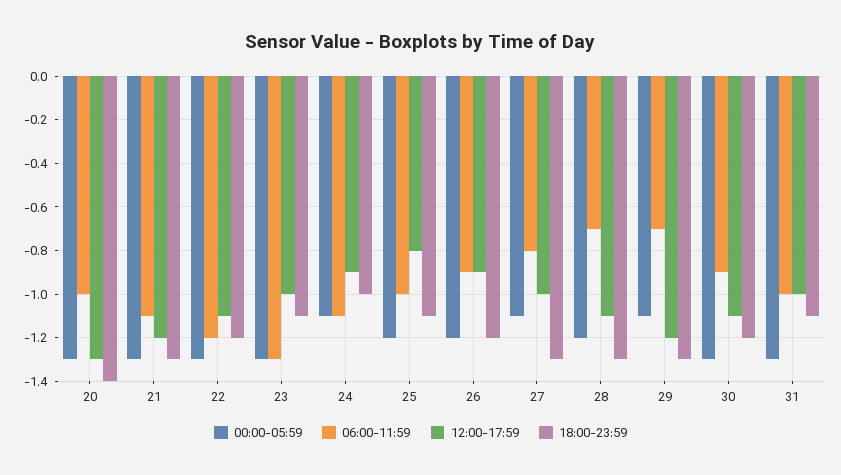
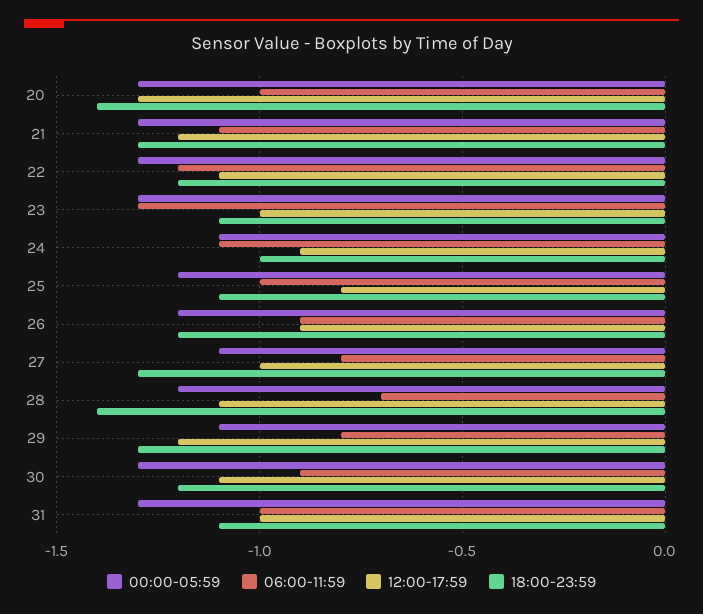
18:00-23:59, 28: -1.3 -> -1.4
06:00-11:59, 29: -0.7 -> -0.8

